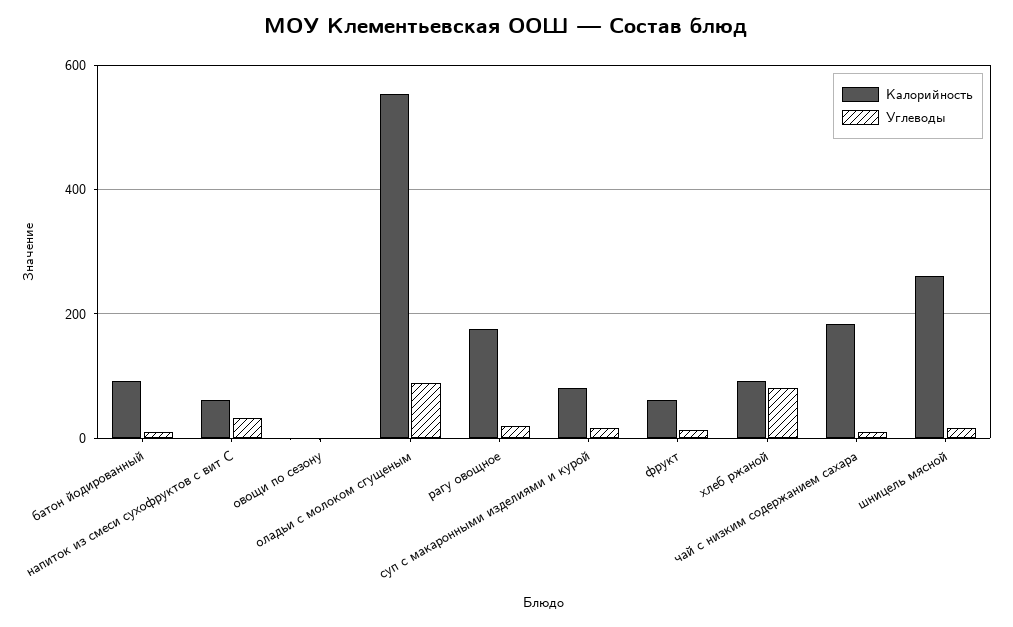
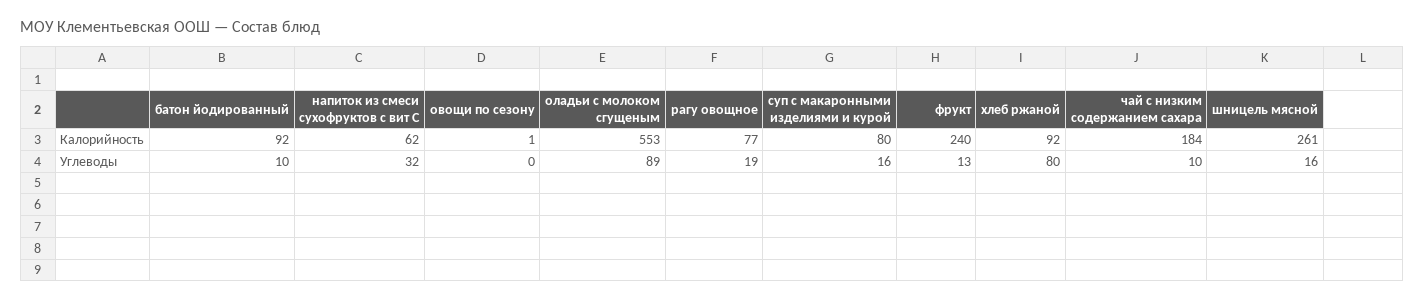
Калорийность, рагу овощное: 180 -> 77
Калорийность, фрукт: 60 -> 240

